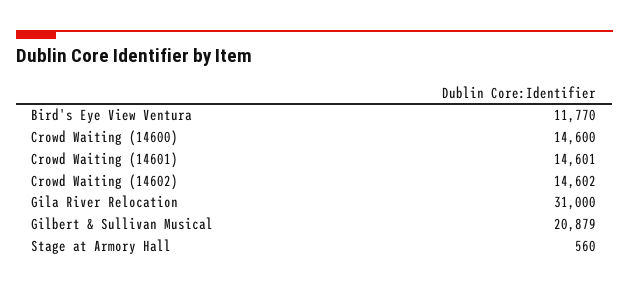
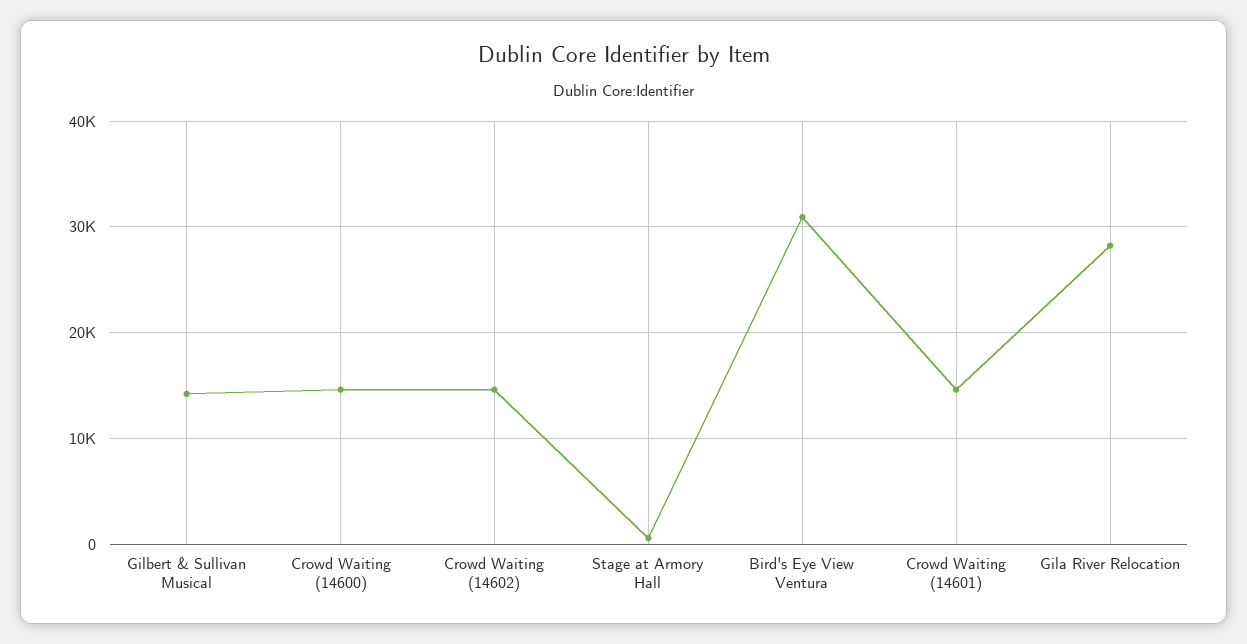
Bird's Eye View Ventura: 11770 -> 31000
Gila River Relocation: 31000 -> 28000
Gilbert & Sullivan Musical: 20879 -> 14000

